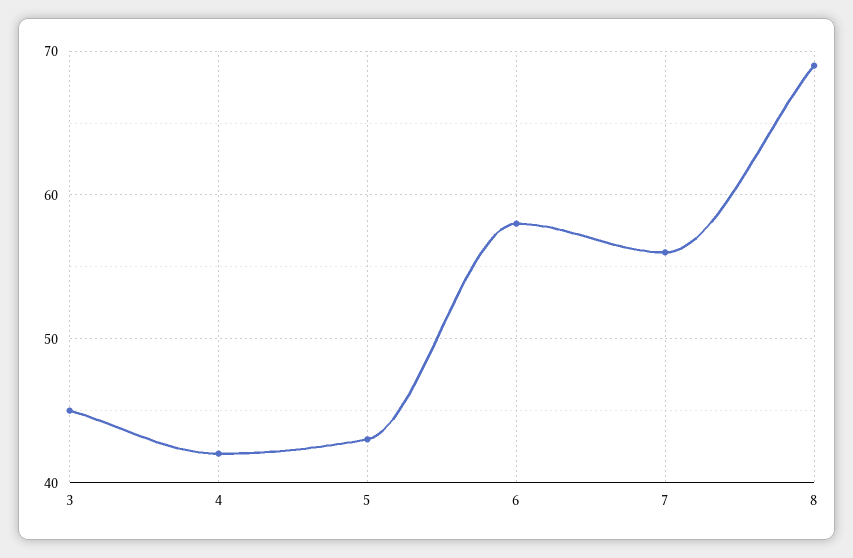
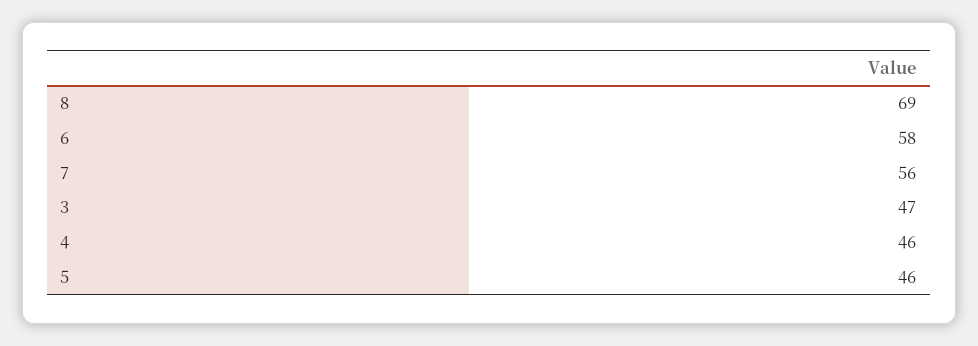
3: 45 -> 47
4: 42 -> 46
5: 43 -> 46

